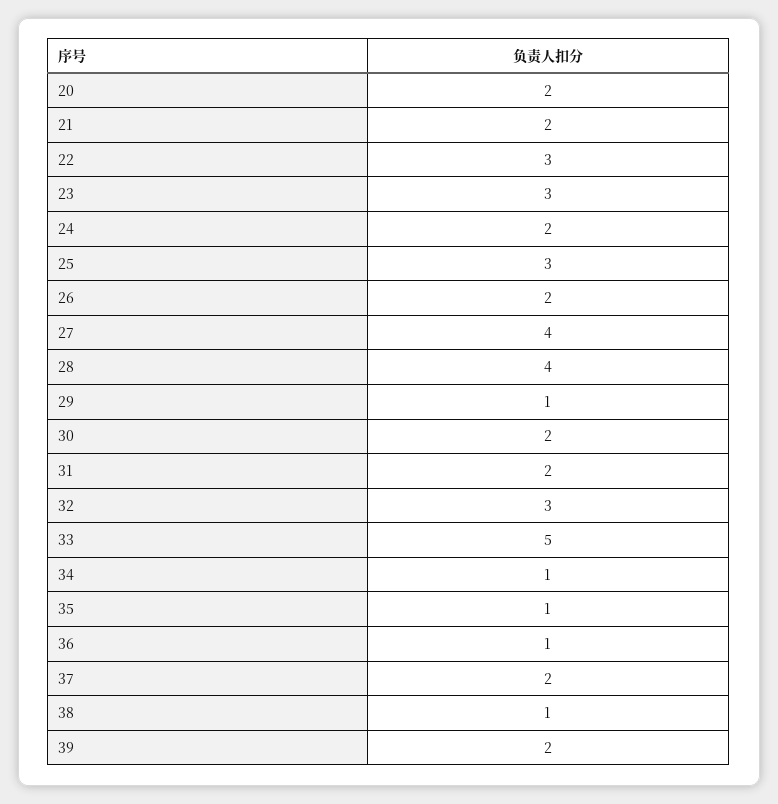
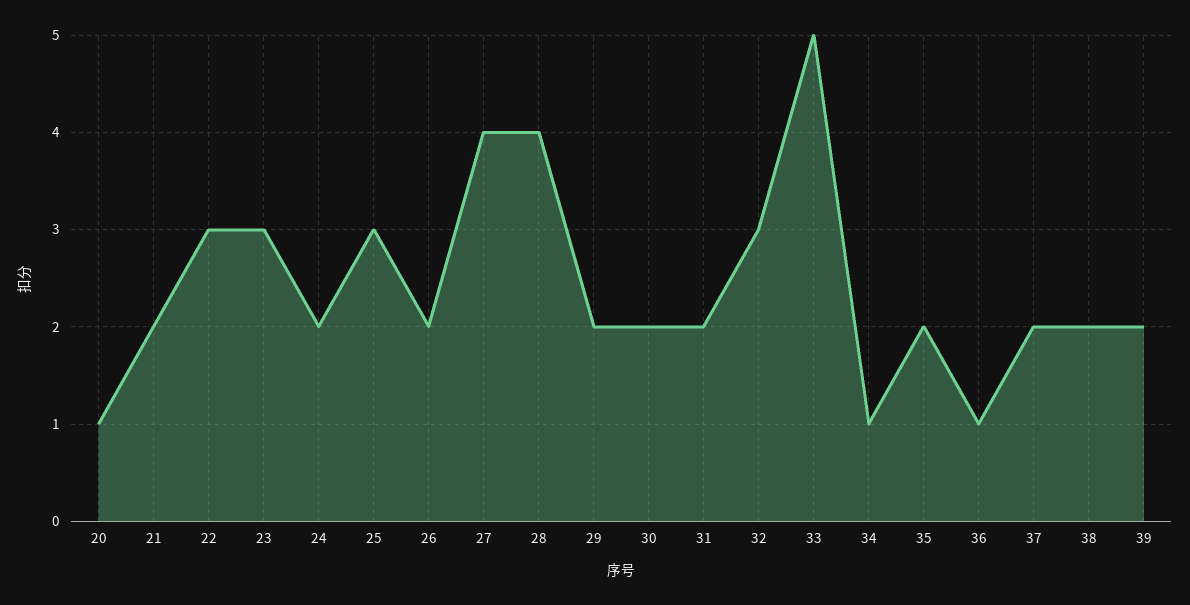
20: 2 -> 1
29: 1 -> 2
35: 1 -> 2
38: 1 -> 2

